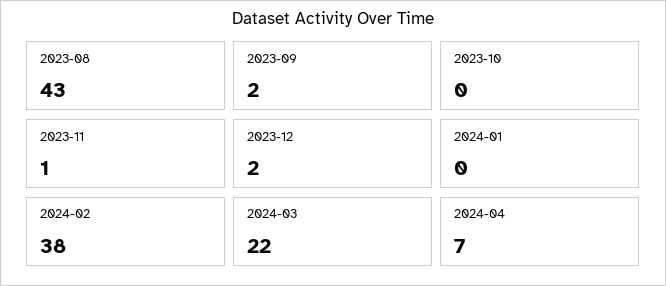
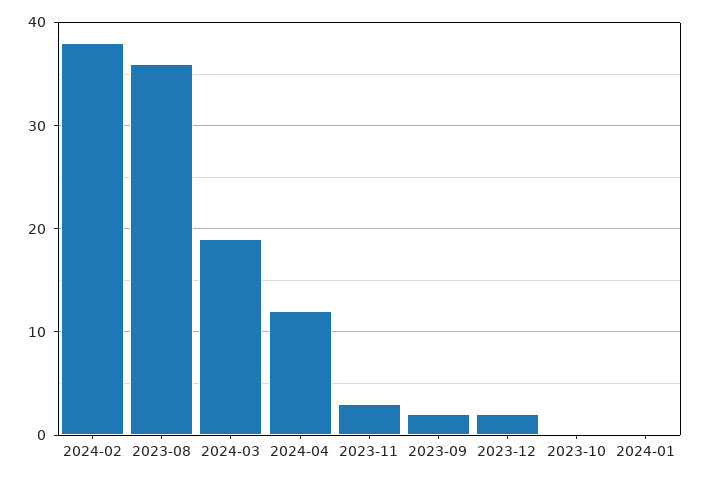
2023-08: 43 -> 36
2023-11: 1 -> 3
2024-03: 22 -> 19
2024-04: 7 -> 12

